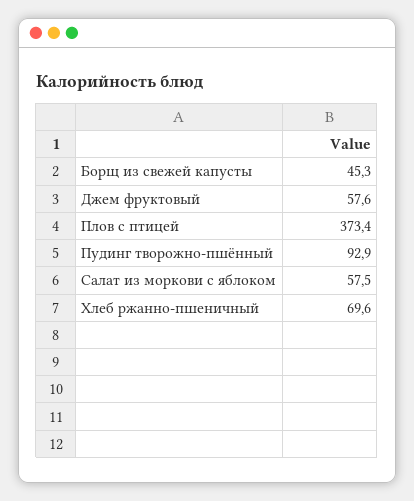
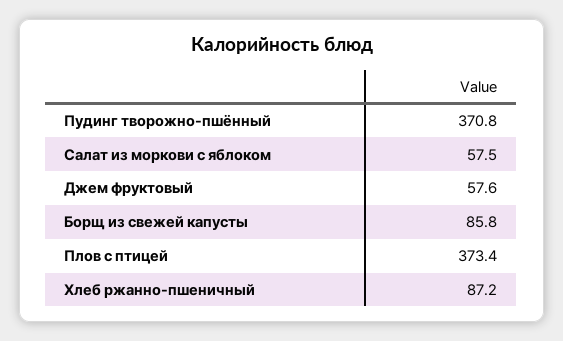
Борщ из свежей капусты: 45.3 -> 85.8
Пудинг творожно-пшённый: 92.9 -> 370.8
Хлеб ржанно-пшеничный: 69.6 -> 87.2

